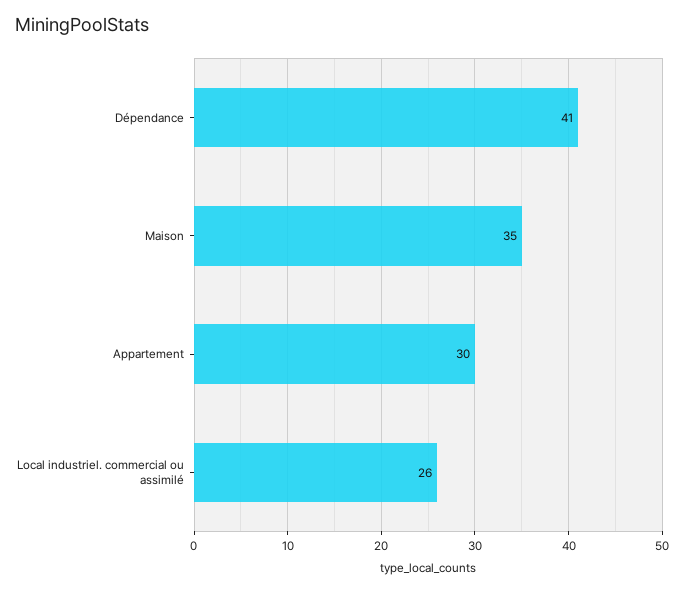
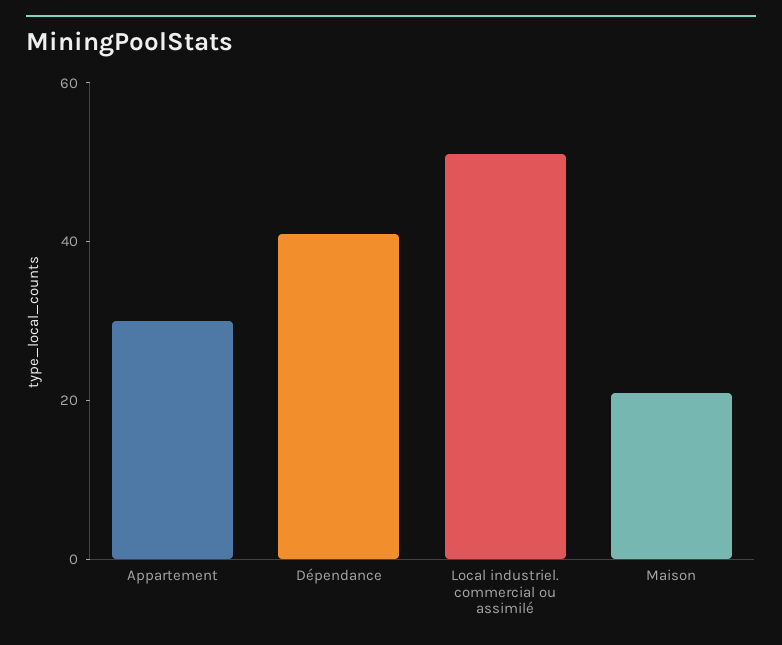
Maison: 35 -> 20
Local industriel. commercial ou assimilé: 26 -> 50

